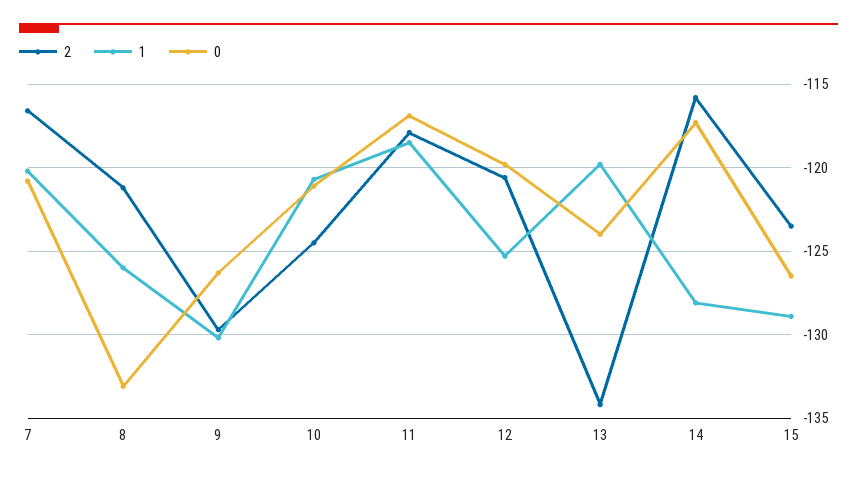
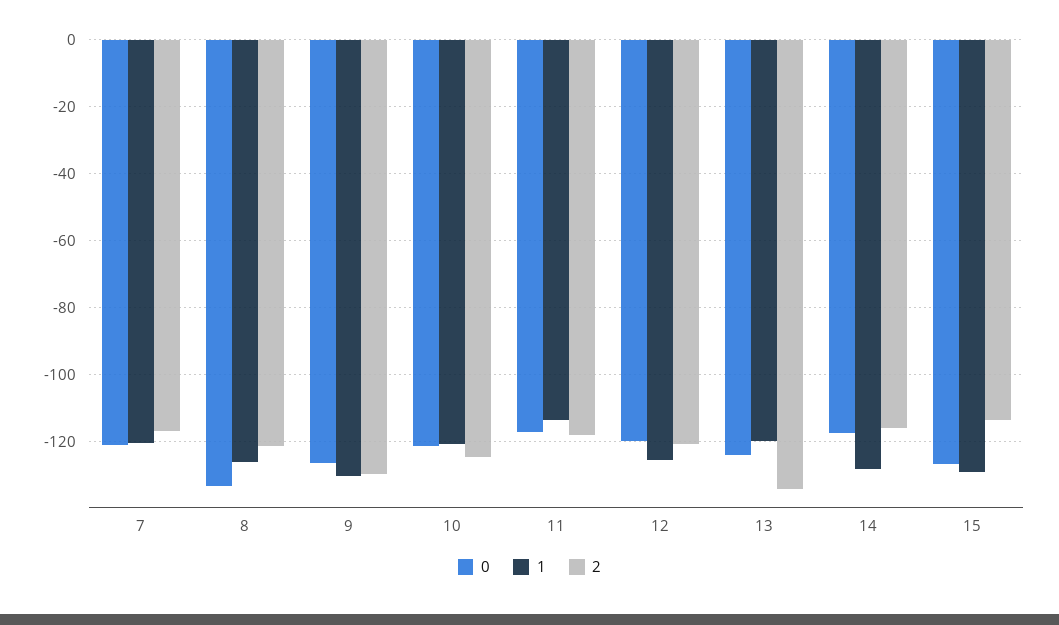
1, 11: -118.5 -> -114
2, 15: -123.5 -> -114

